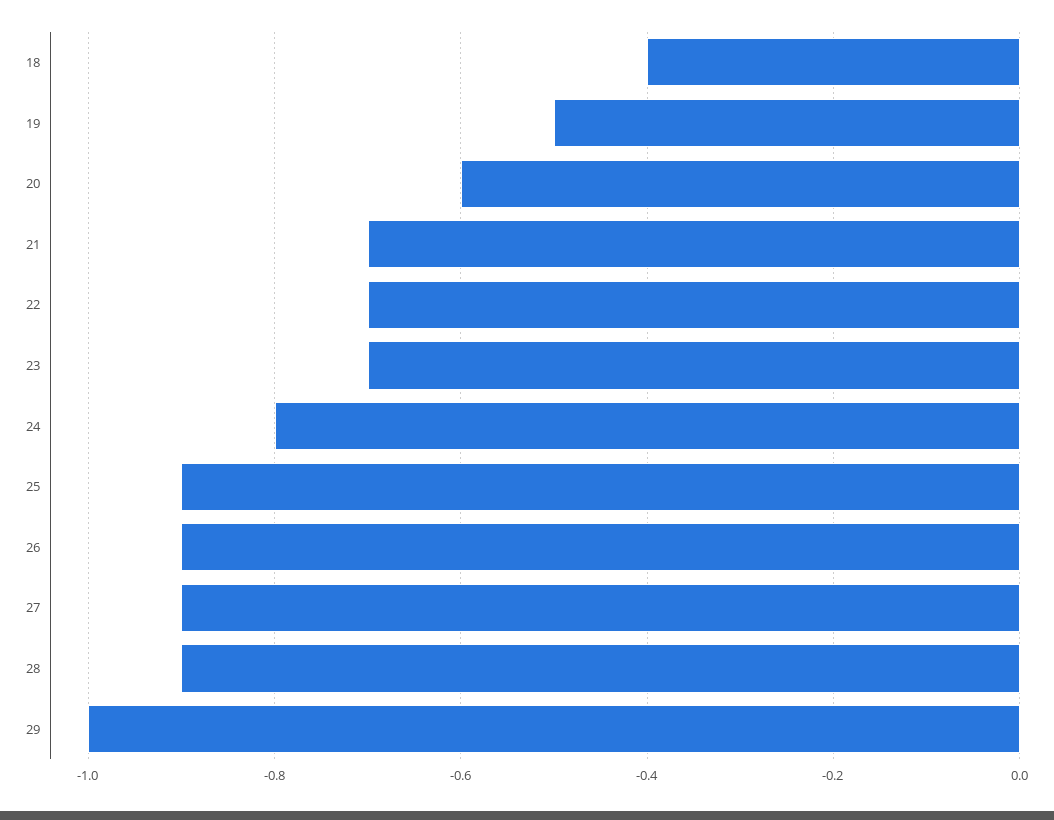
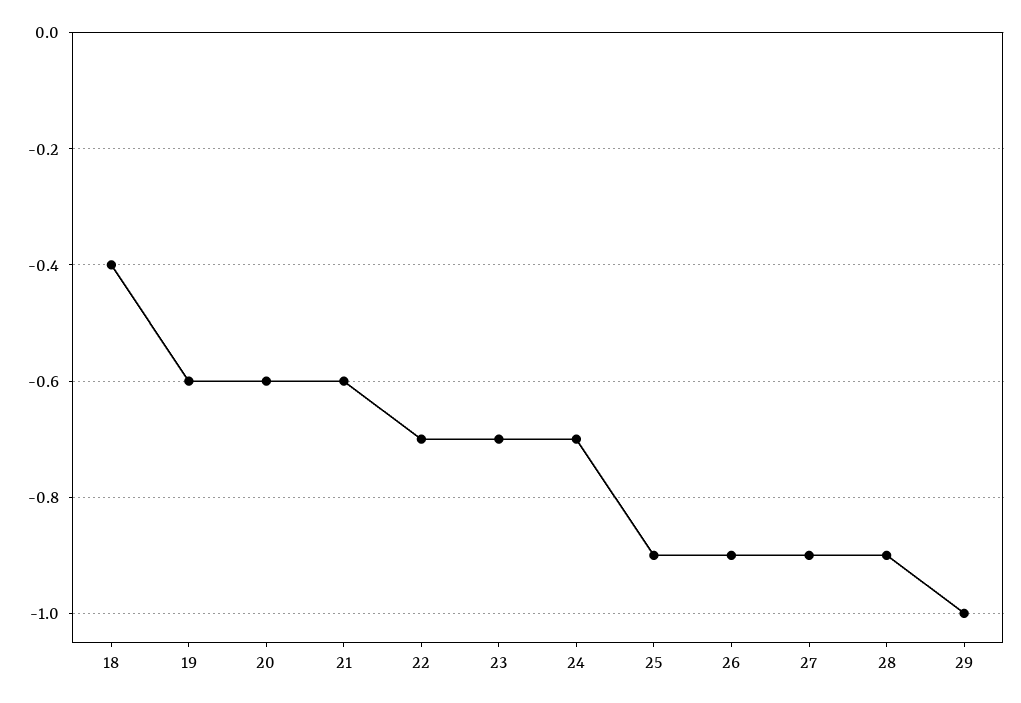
19: -0.5 -> -0.6
21: -0.7 -> -0.6
24: -0.8 -> -0.7

